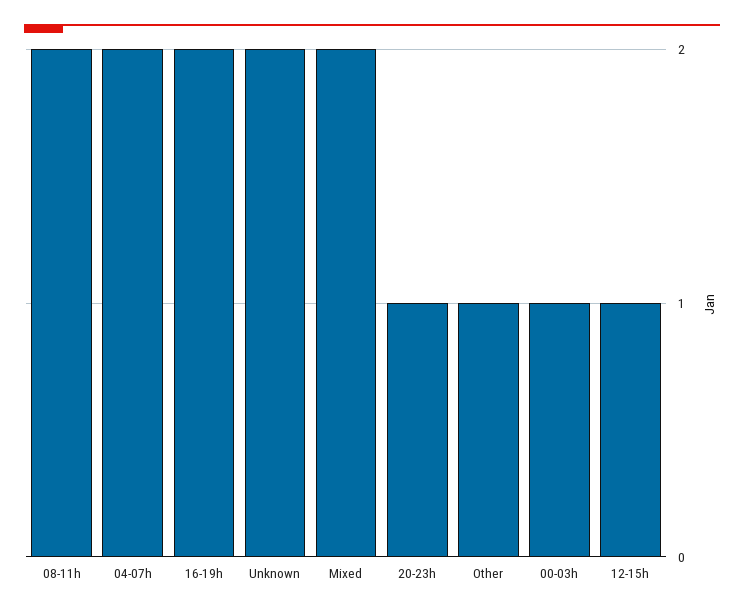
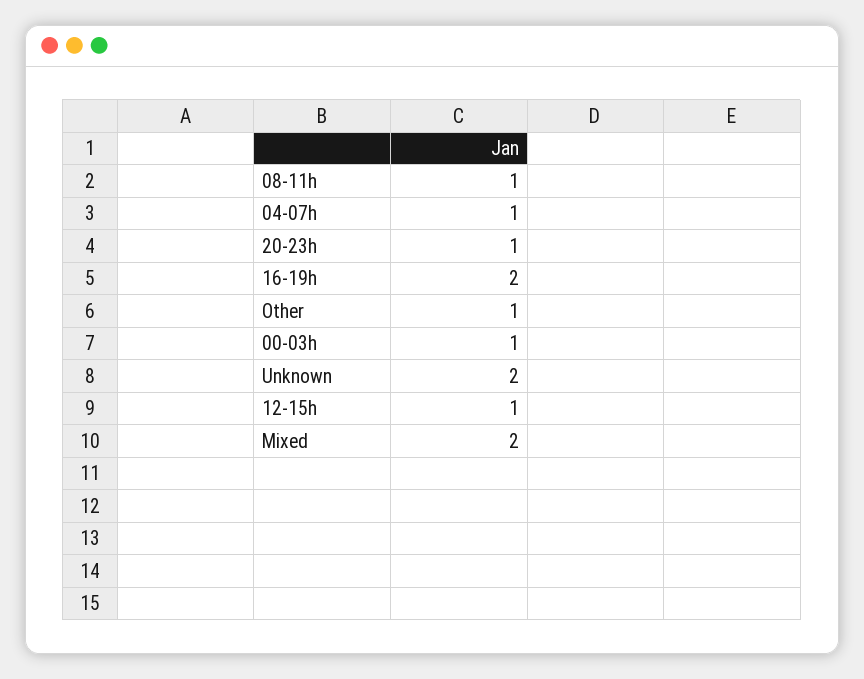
08-11h: 2 -> 1
04-07h: 2 -> 1

